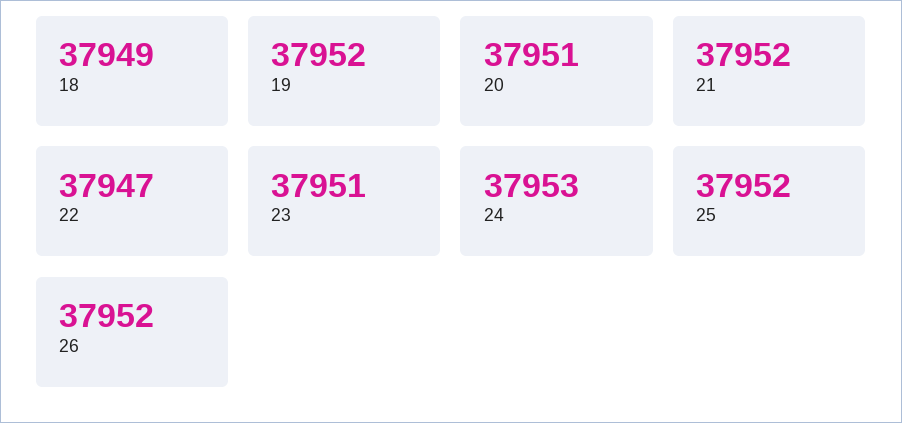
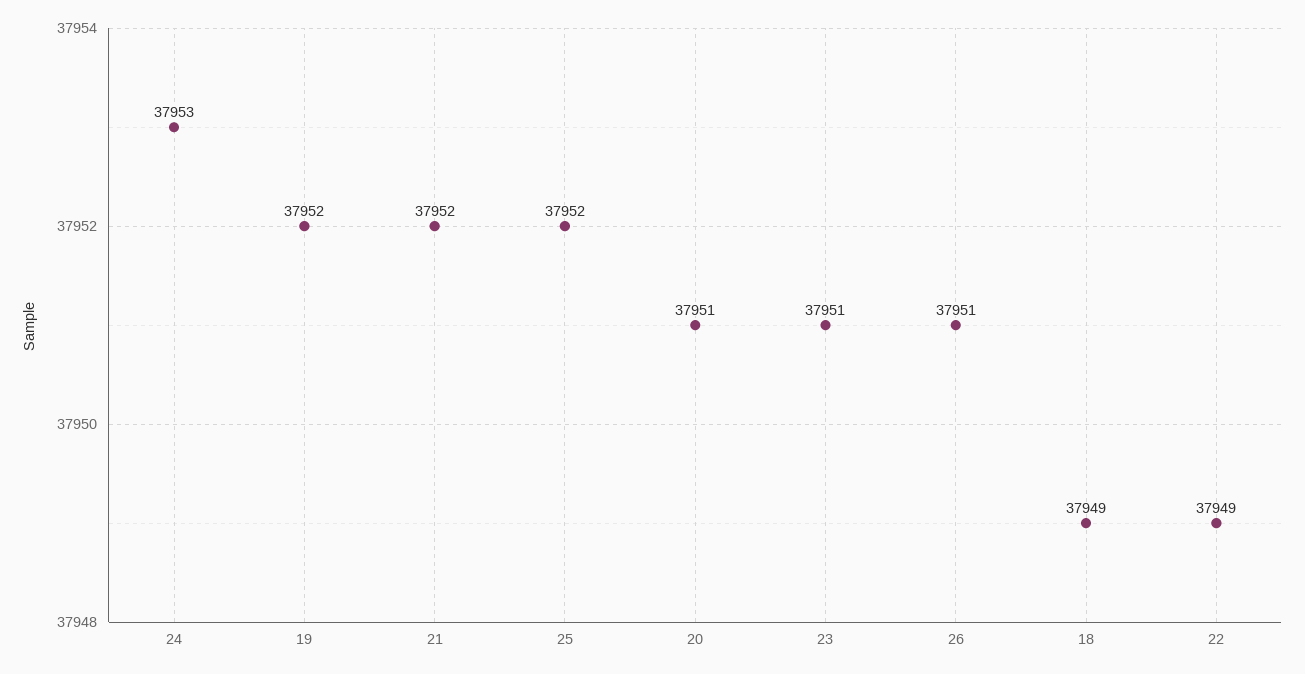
22: 37947 -> 37949
26: 37952 -> 37951

